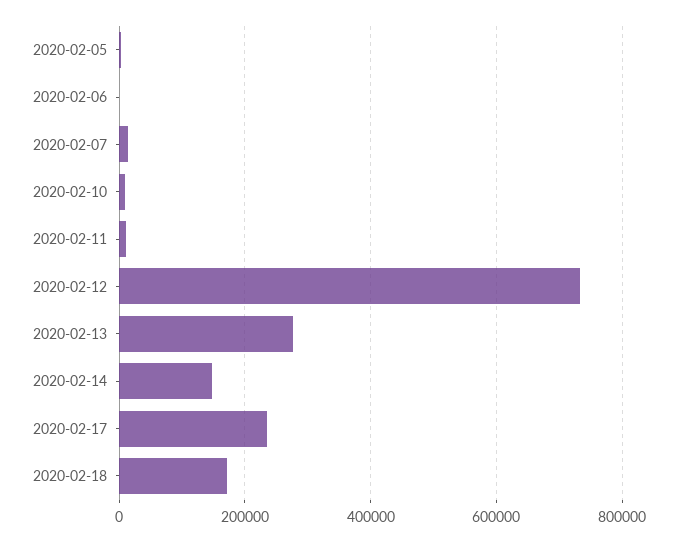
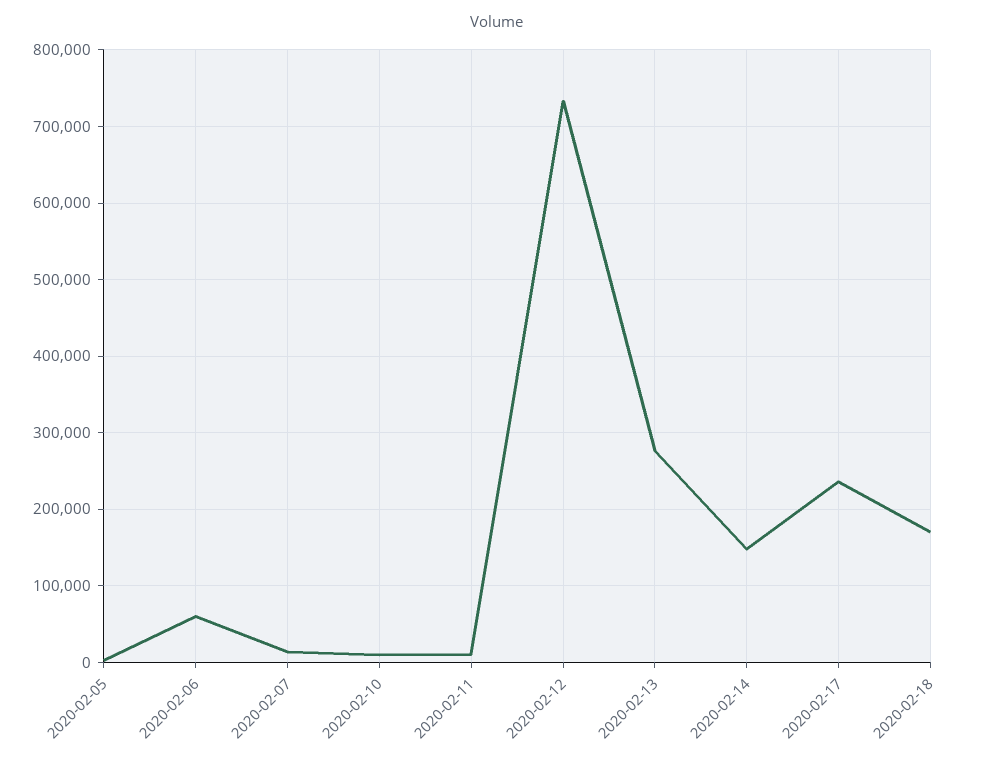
2020-02-06: 0 -> 60000

